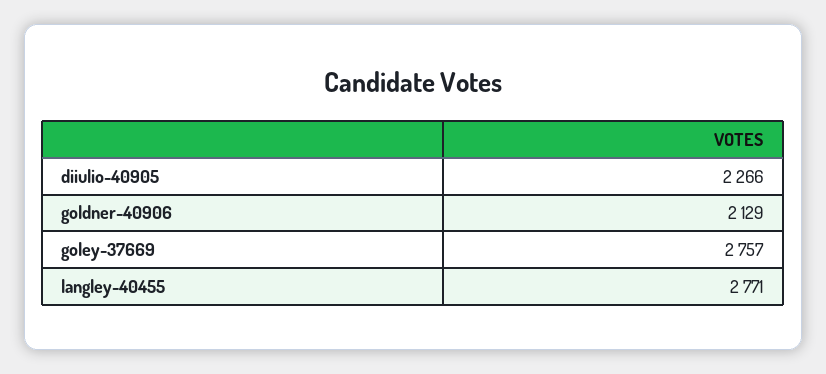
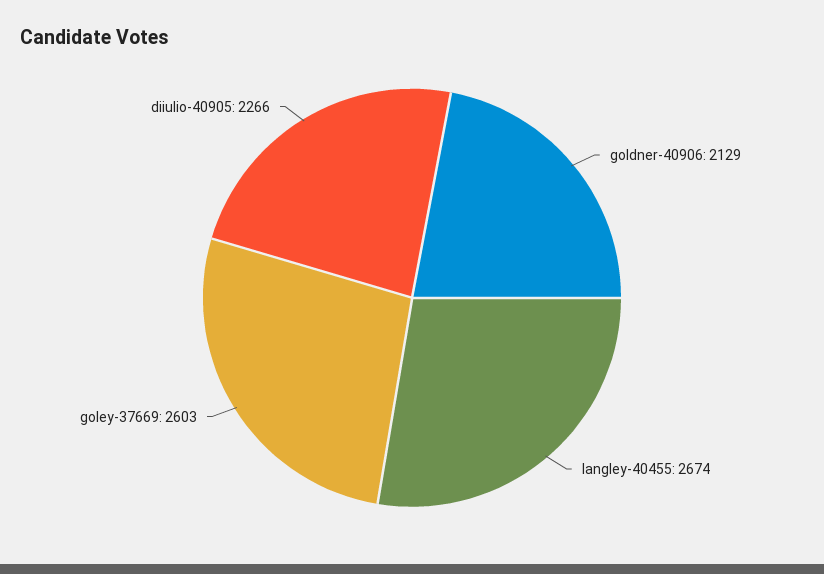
goley-37669: 2757 -> 2603
langley-40455: 2771 -> 2674

